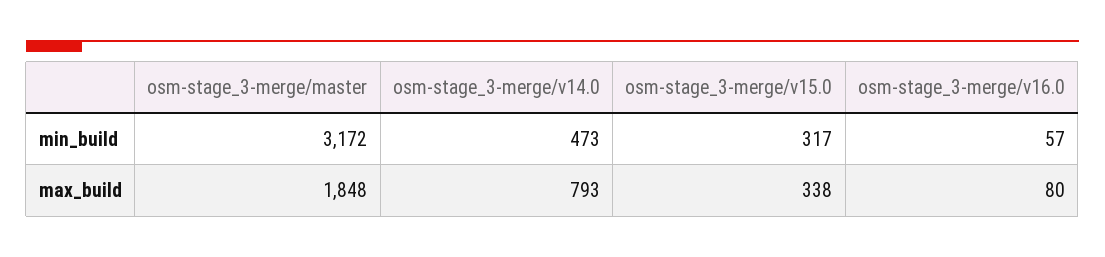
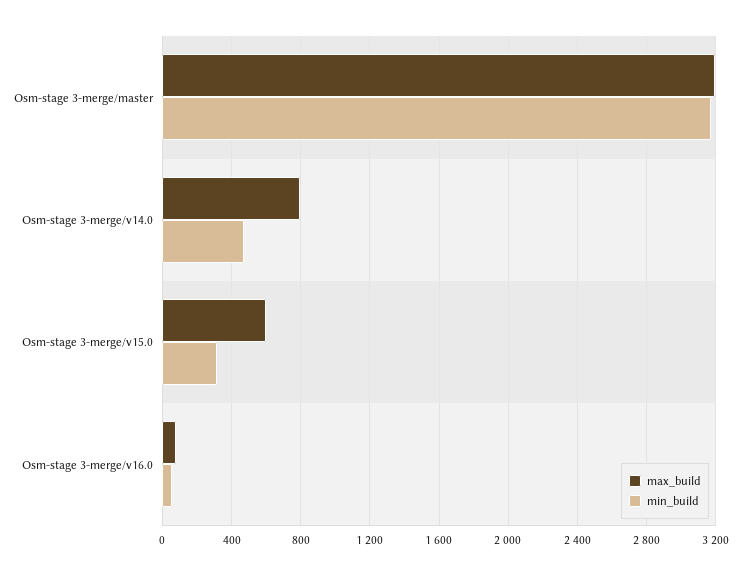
max_build, osm-stage_3-merge/master: 1848 -> 3200
max_build, osm-stage_3-merge/v15.0: 338 -> 600

